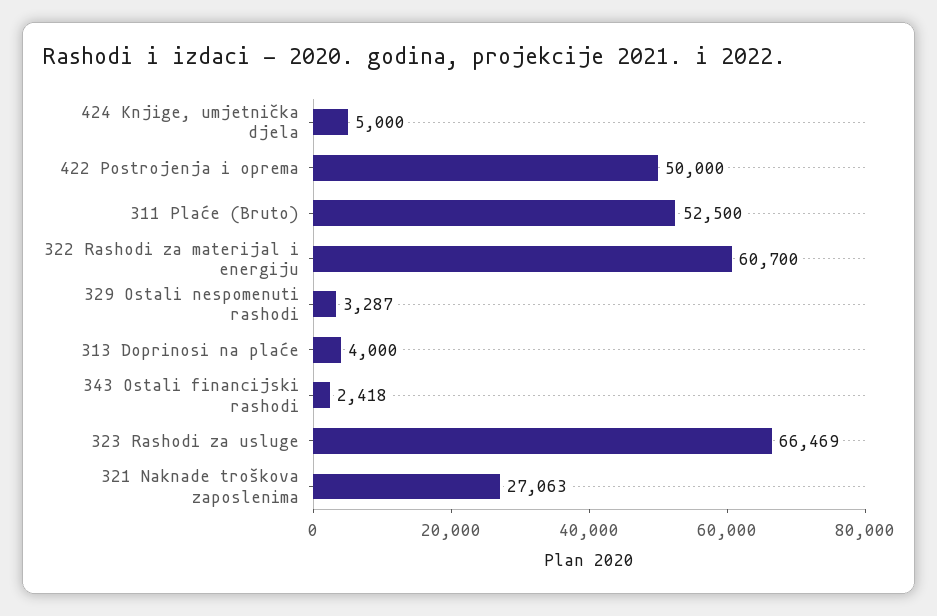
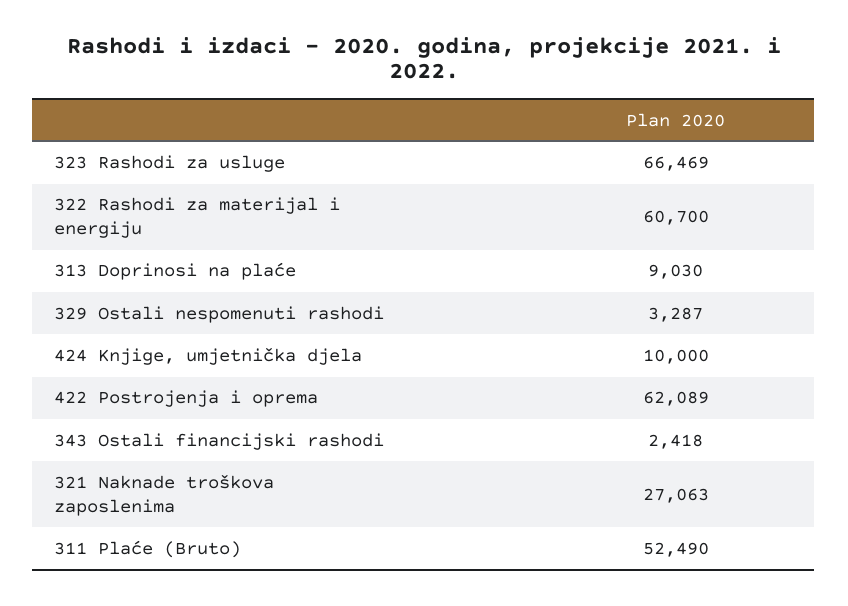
424 Knjige, umjetnička djela: 5000 -> 10000
422 Postrojenja i oprema: 50000 -> 62089
311 Plaće (Bruto): 52500 -> 52490
313 Doprinosi na plaće: 4000 -> 9030

